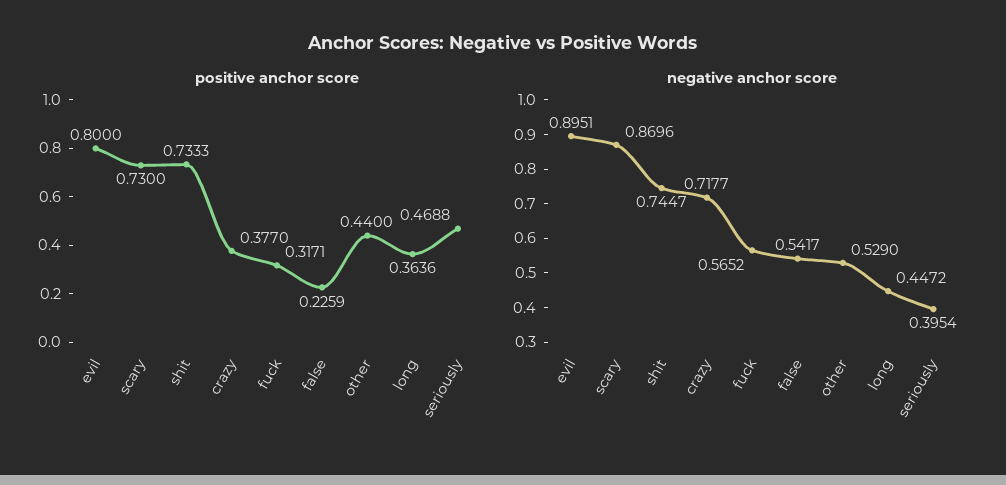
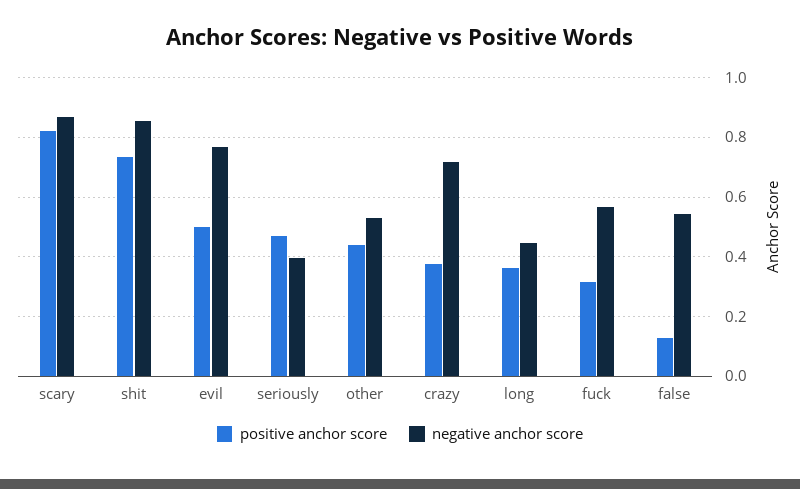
positive anchor score, evil: 0.8 -> 0.5
positive anchor score, scary: 0.73 -> 0.825
positive anchor score, false: 0.2259 -> 0.125
negative anchor score, evil: 0.8951 -> 0.775
negative anchor score, shit: 0.7447 -> 0.85

